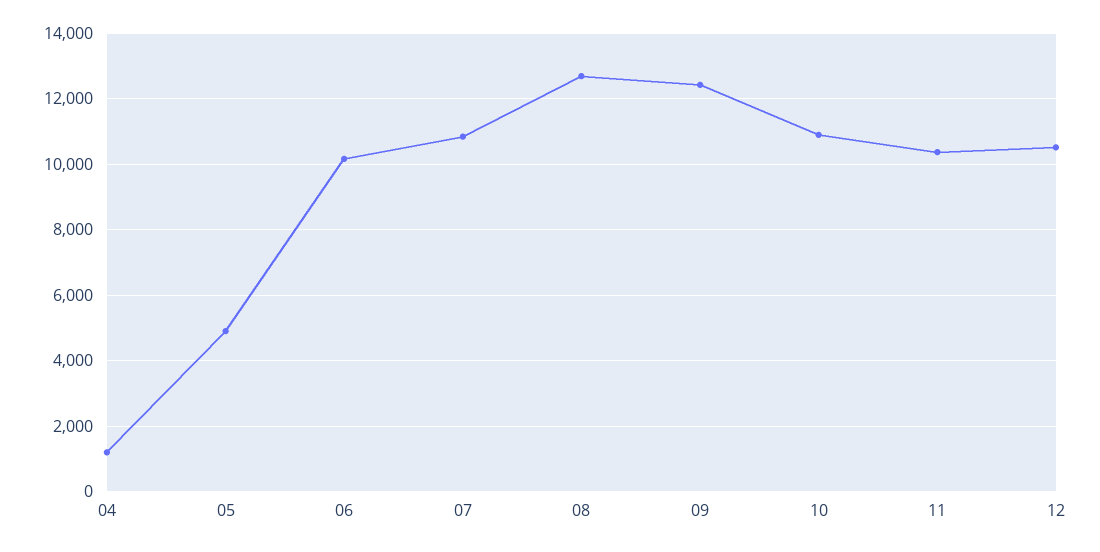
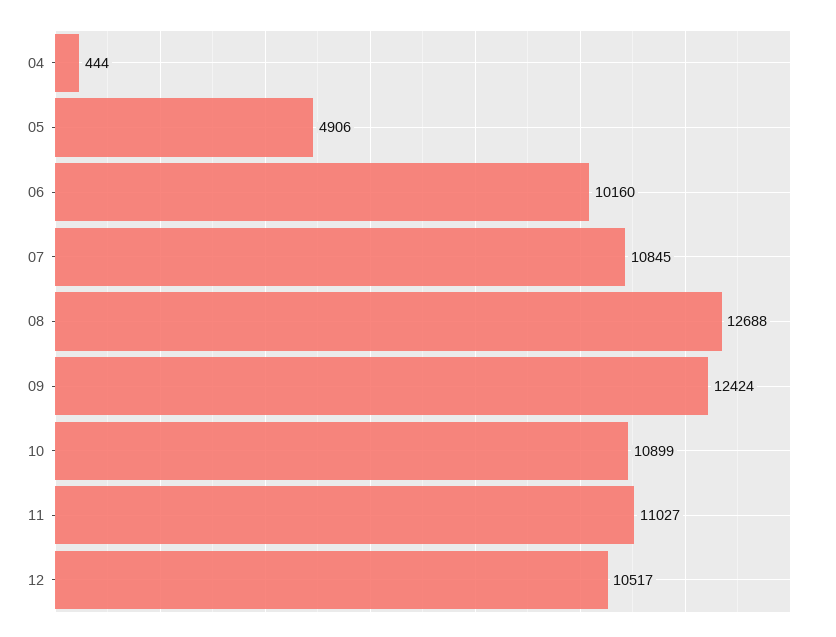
04: 1200 -> 444
11: 10400 -> 11027

